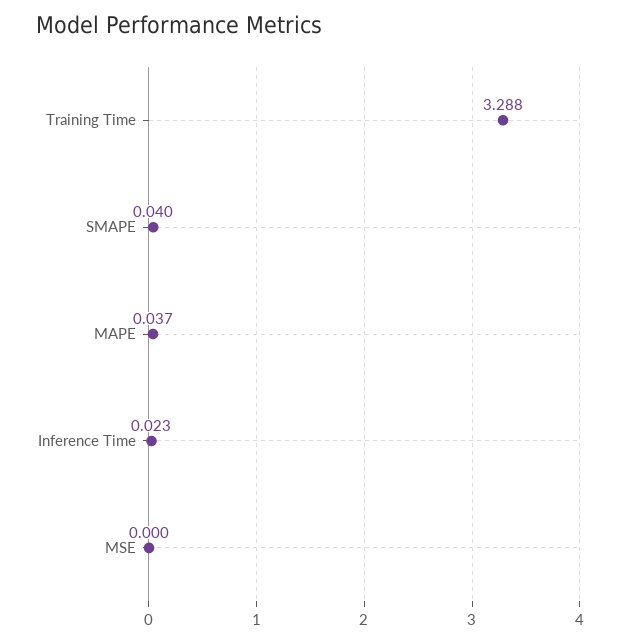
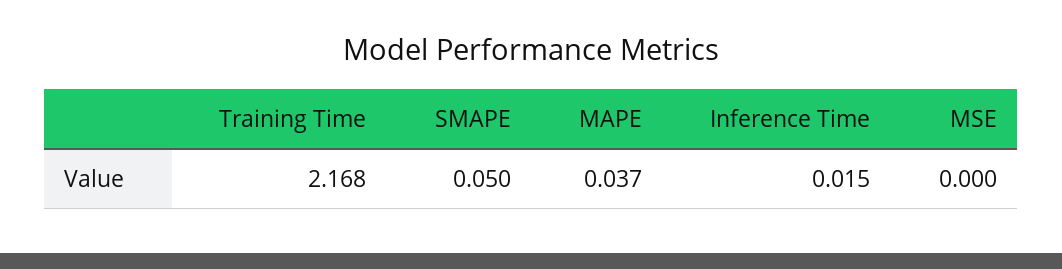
Training Time: 3.288 -> 2.168
SMAPE: 0.04 -> 0.05
Inference Time: 0.023 -> 0.015

